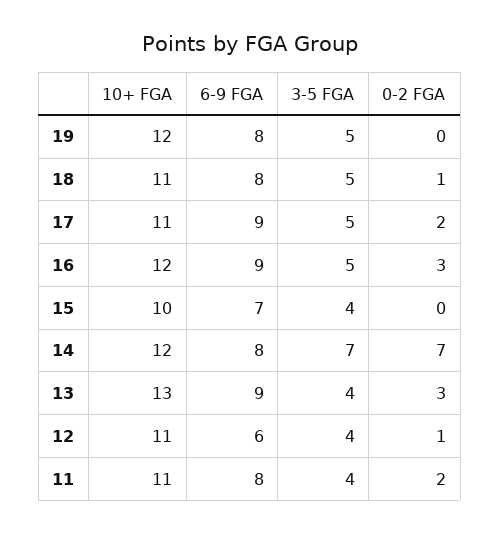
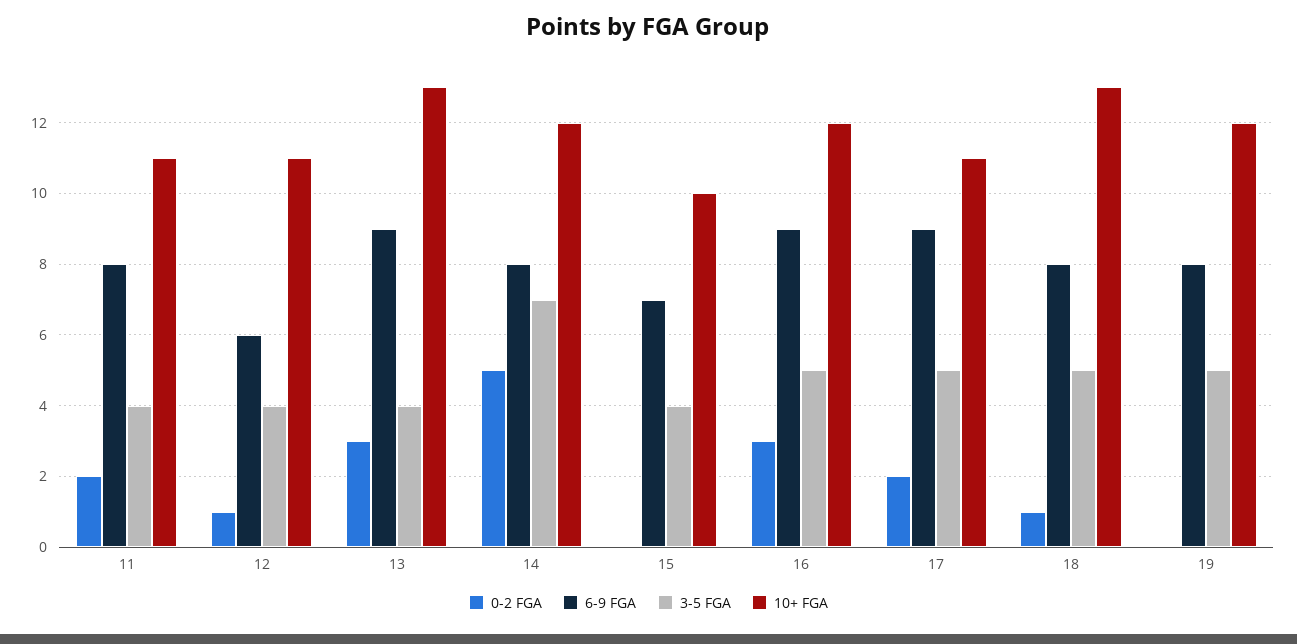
10+ FGA, 18: 11 -> 13
0-2 FGA, 14: 7 -> 5

